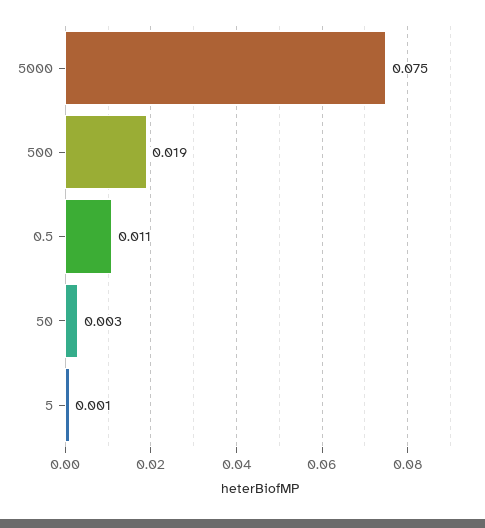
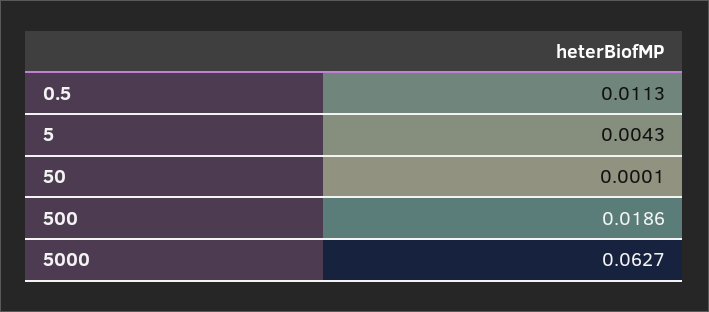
5000: 0.075 -> 0.0627
50: 0.003 -> 0.0001
5: 0.001 -> 0.0043

